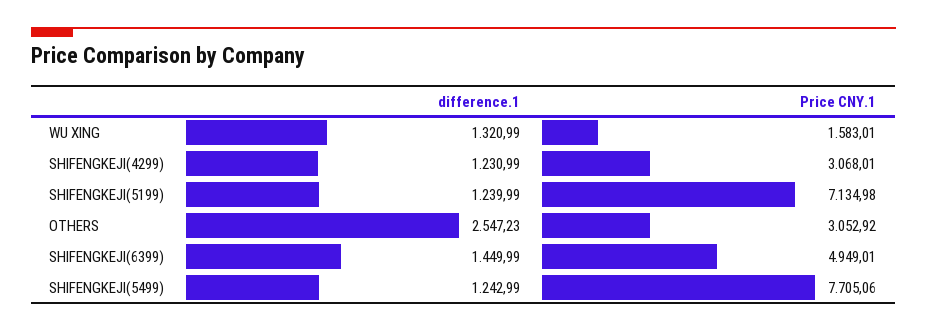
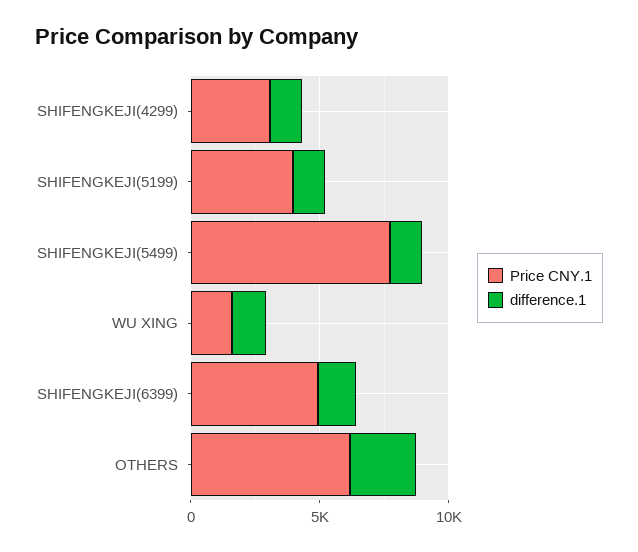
Price CNY.1, SHIFENGKEJI(5199): 7134.98 -> 4000
Price CNY.1, OTHERS: 3052.92 -> 6000

